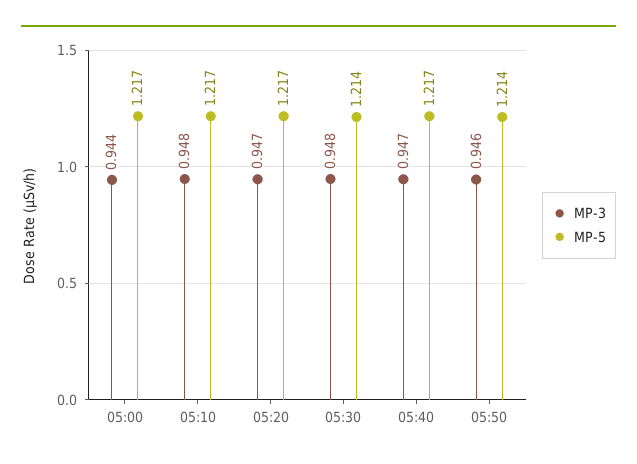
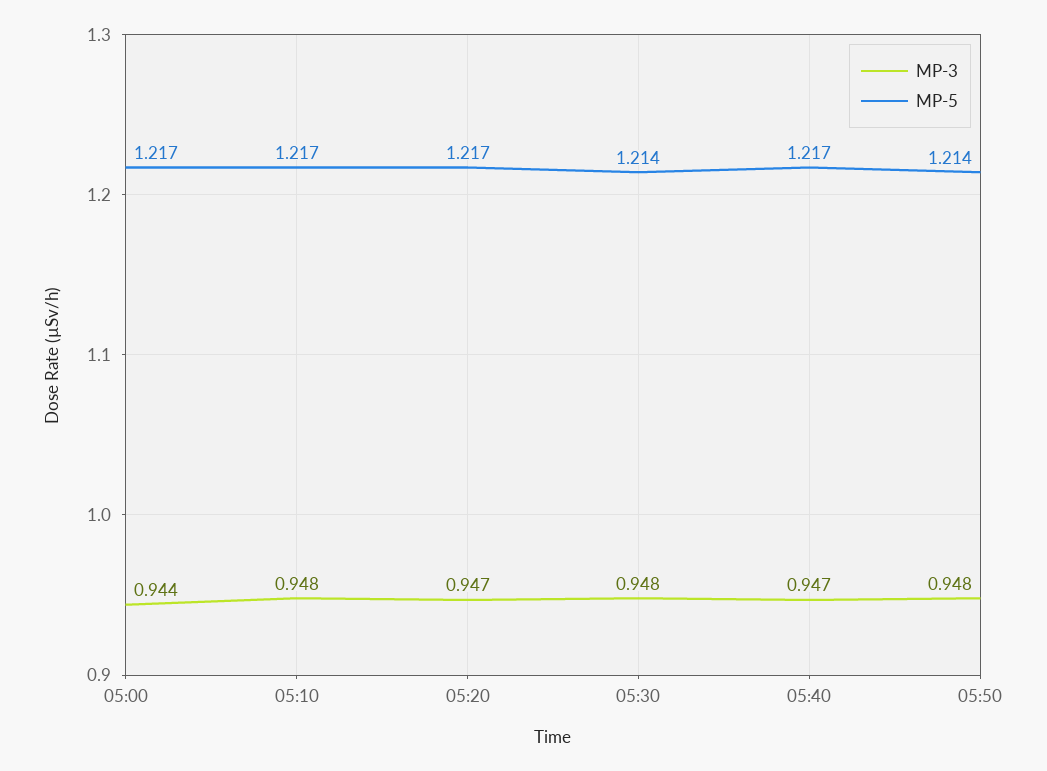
MP-3, 05:50: 0.946 -> 0.948

